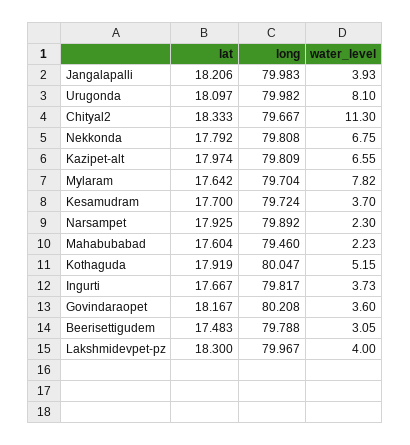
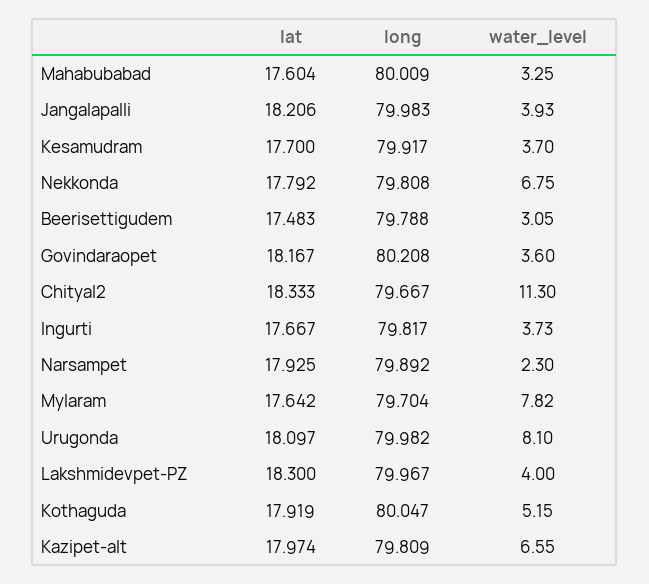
long, Kesamudram: 79.724 -> 79.917
long, Mahabubabad: 79.46 -> 80.009
water_level, Mahabubabad: 2.23 -> 3.25

